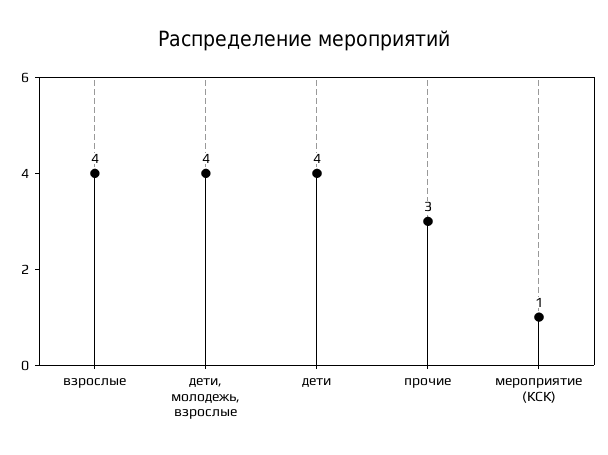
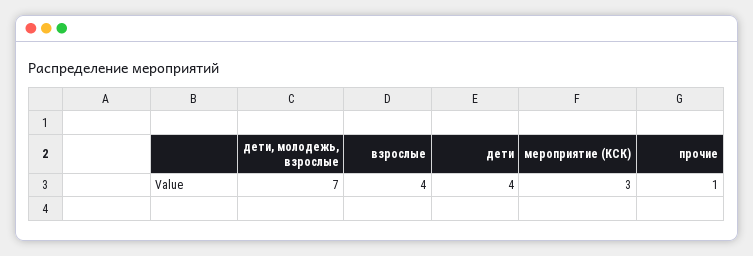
дети, молодежь, взрослые: 4 -> 7
прочие: 3 -> 1
мероприятие (КСК): 1 -> 3

